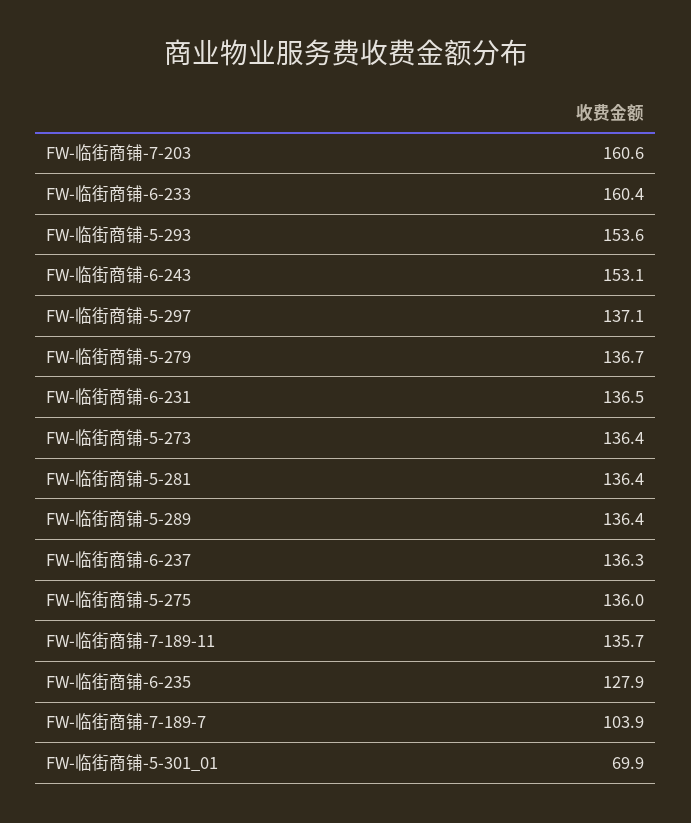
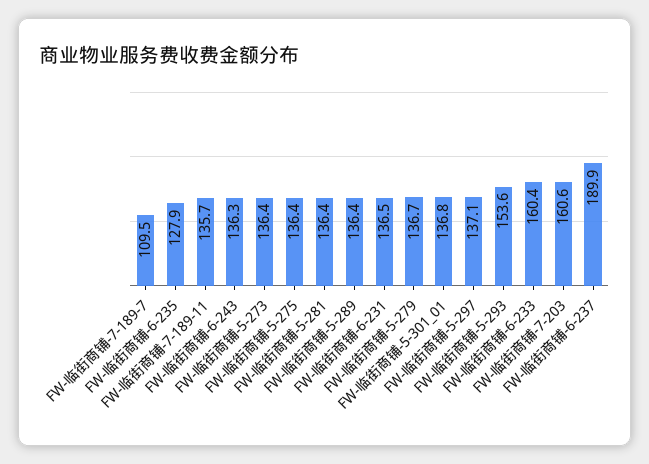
FW-临街商铺-6-243: 153.1 -> 136.3
FW-临街商铺-6-237: 136.3 -> 189.9
FW-临街商铺-5-275: 136 -> 136.4
FW-临街商铺-7-189-7: 103.9 -> 109.5
FW-临街商铺-5-301_01: 69.9 -> 136.8

